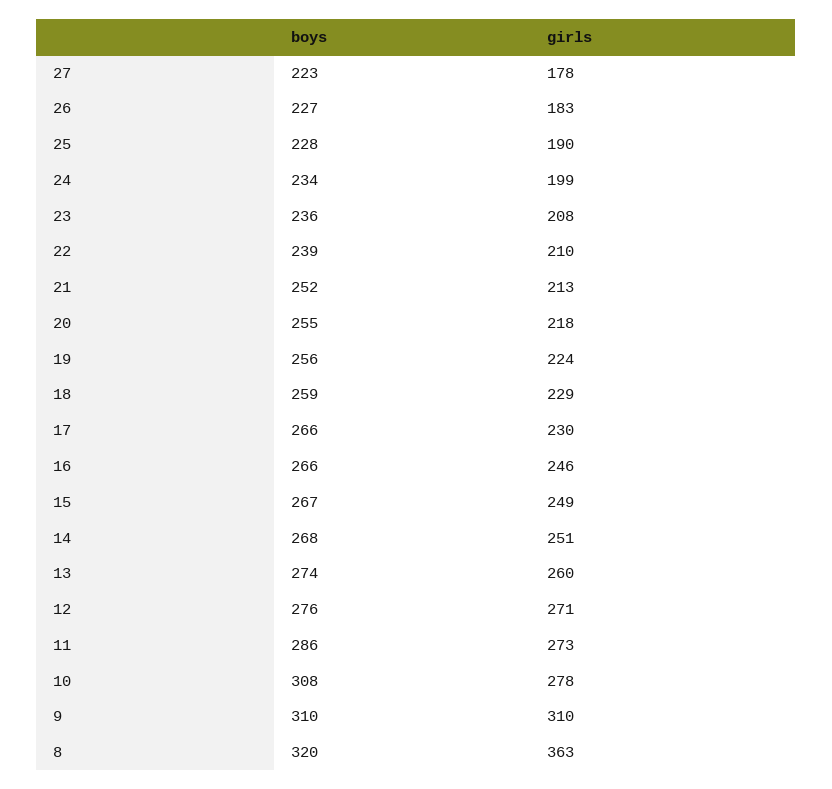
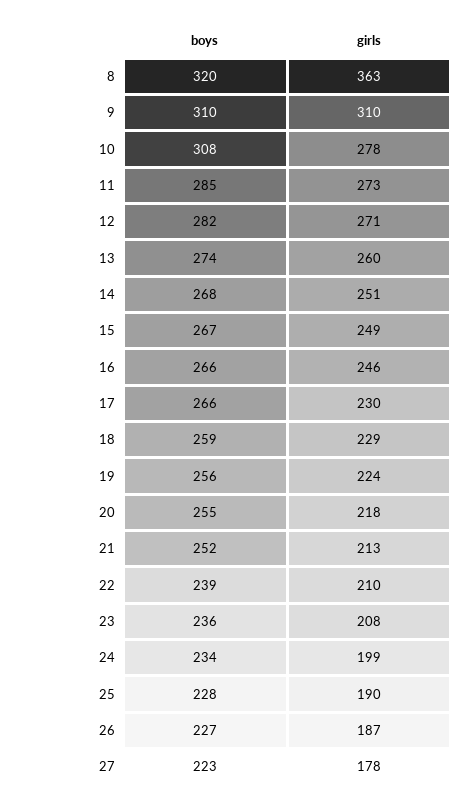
girls, 26: 183 -> 187
boys, 12: 276 -> 282
boys, 11: 286 -> 285

